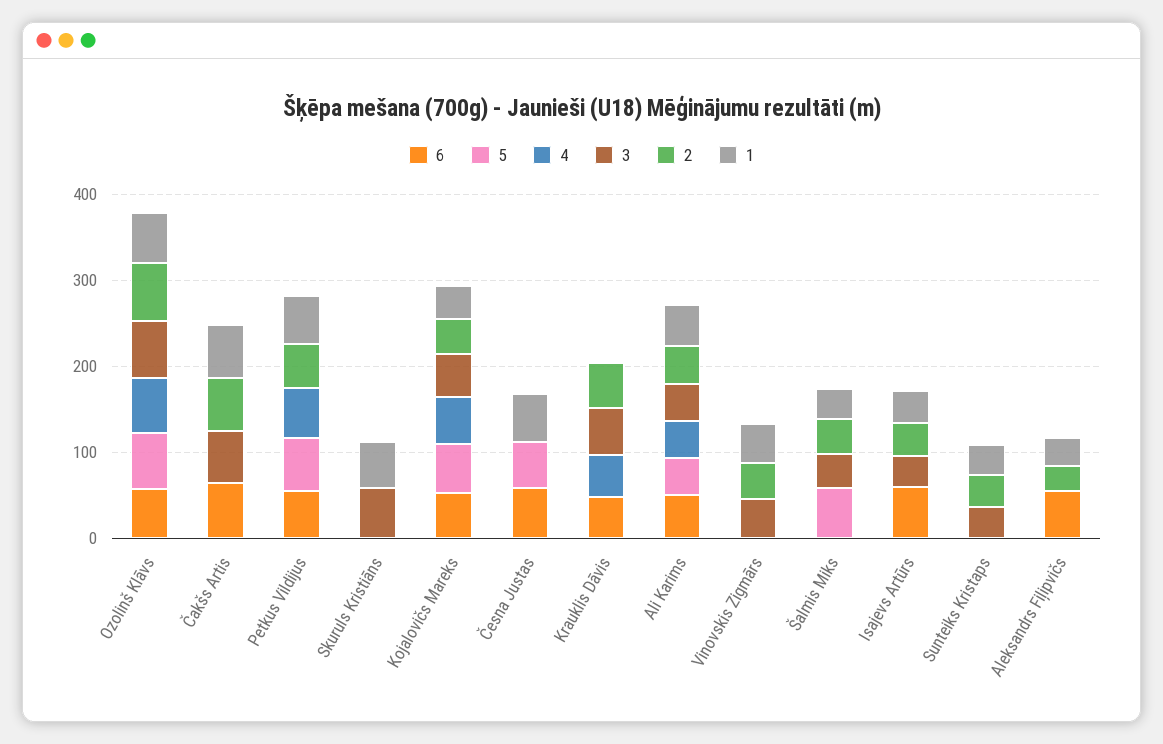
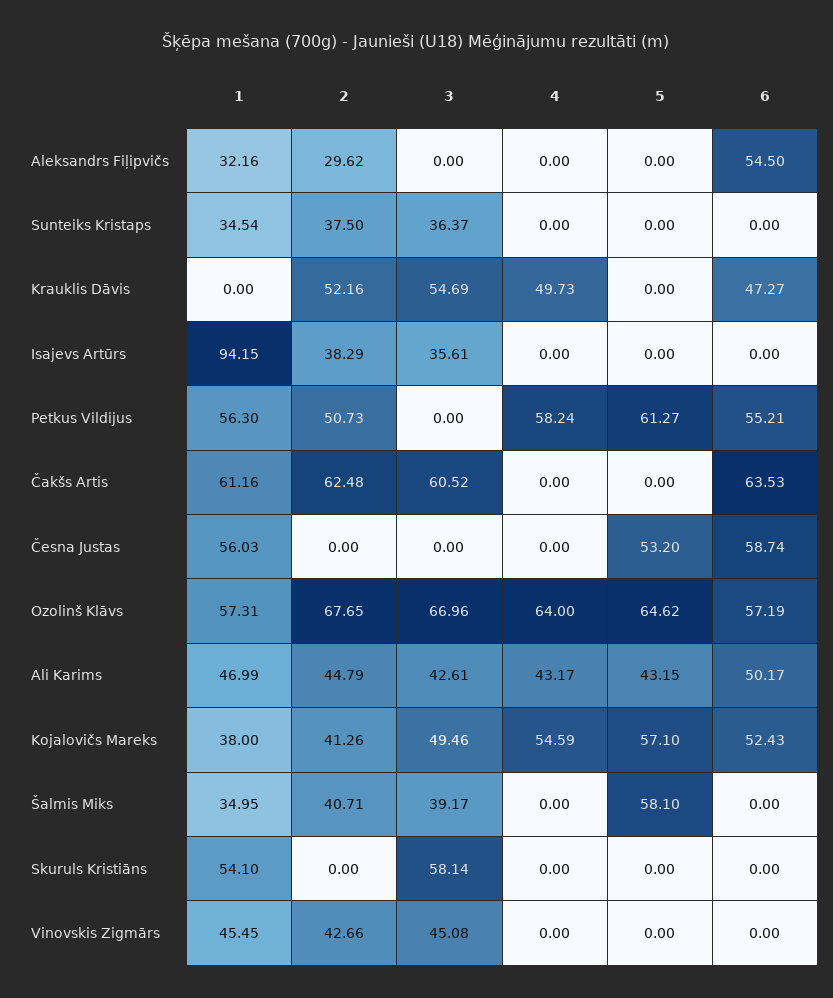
6, Isajevs Artūrs: 60 -> 0
1, Isajevs Artūrs: 40 -> 94.15

